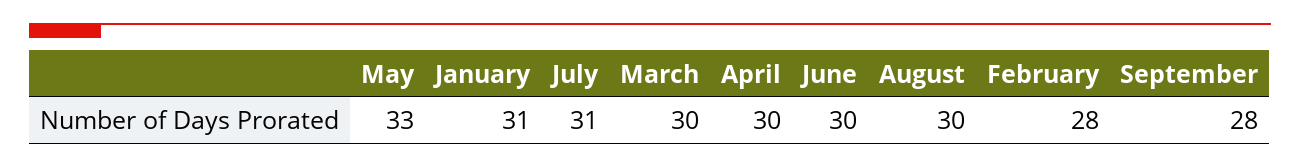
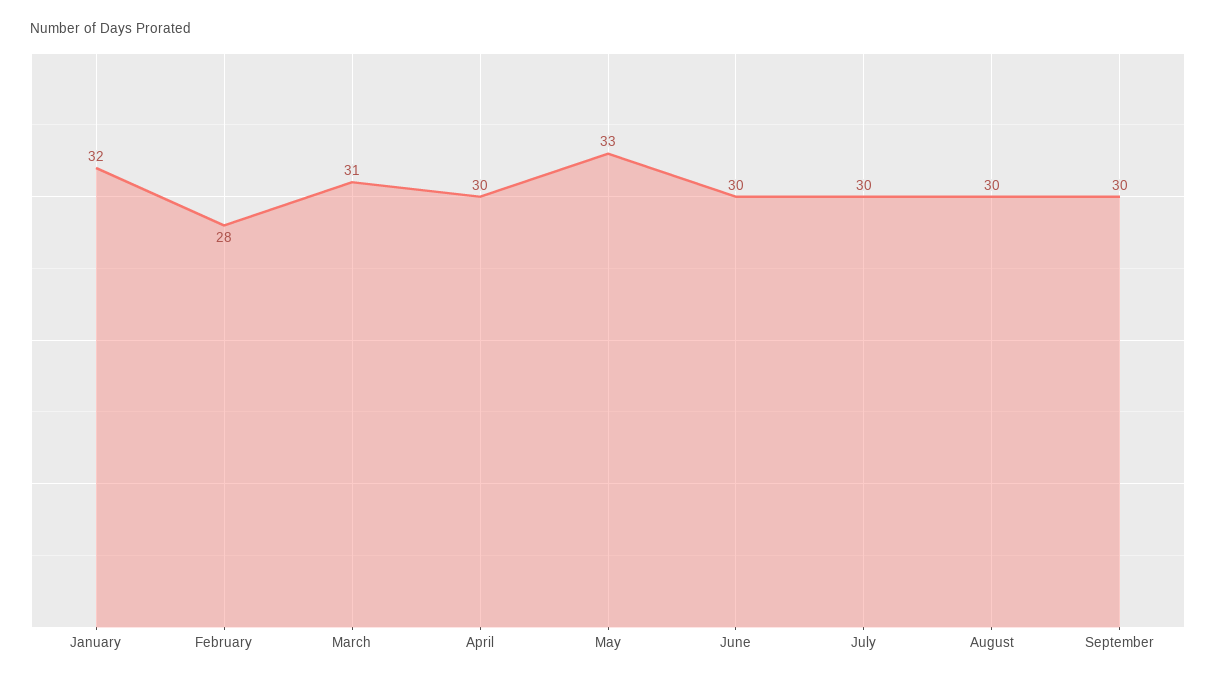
January: 31 -> 32
July: 31 -> 30
March: 30 -> 31
September: 28 -> 30

